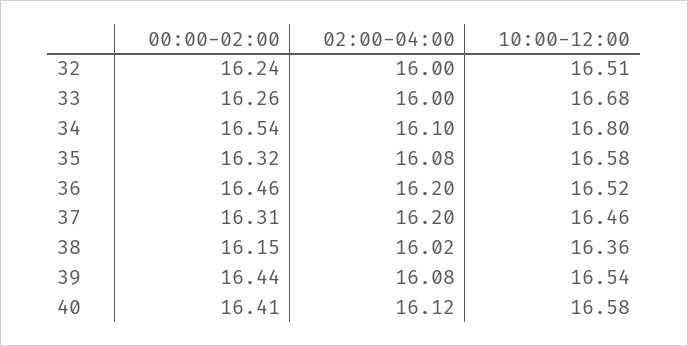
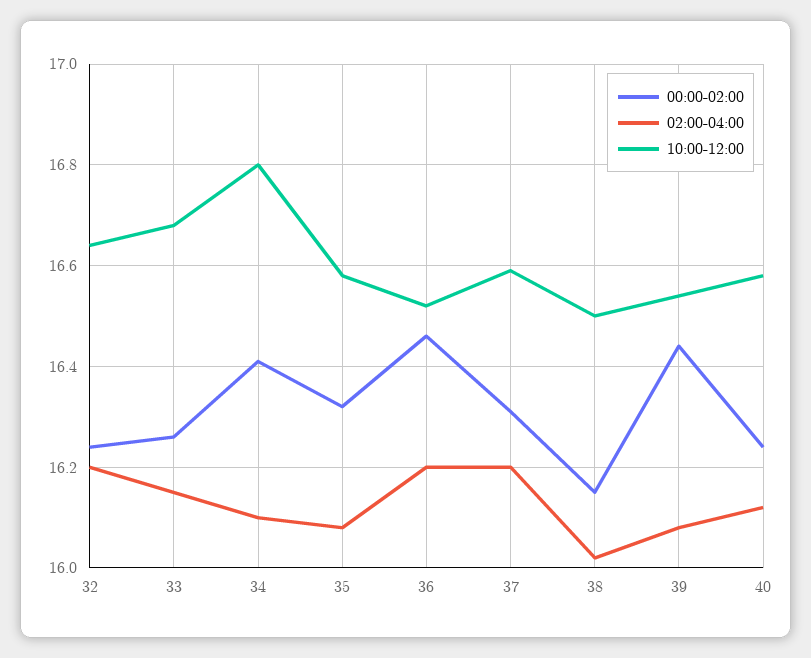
02:00-04:00, 32: 16 -> 16.2
10:00-12:00, 32: 16.51 -> 16.65
02:00-04:00, 33: 16 -> 16.15
00:00-02:00, 34: 16.54 -> 16.4
10:00-12:00, 37: 16.46 -> 16.6
10:00-12:00, 38: 16.36 -> 16.5
00:00-02:00, 40: 16.41 -> 16.25

